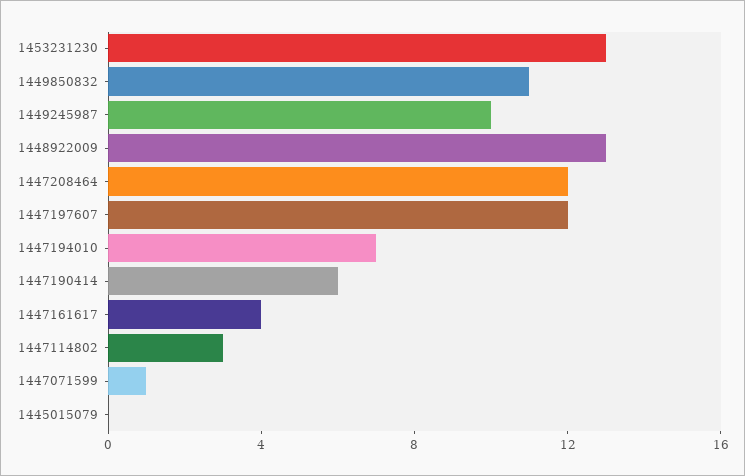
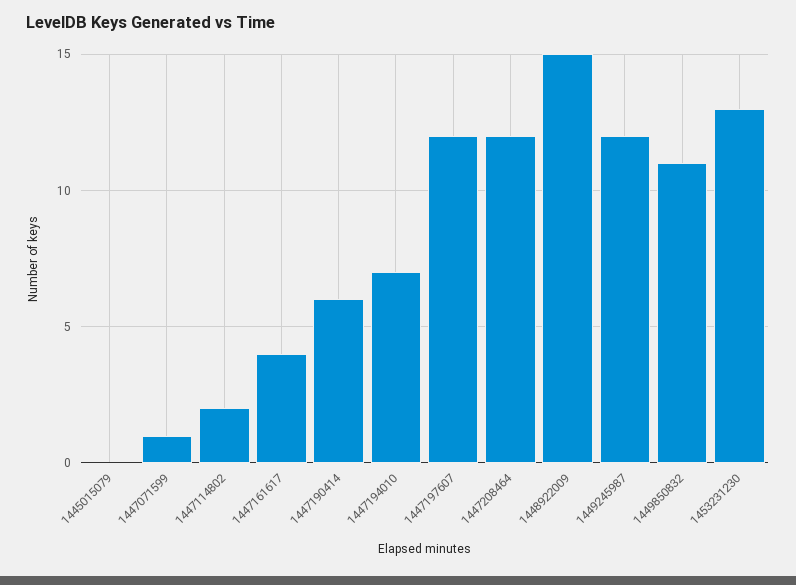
1449245987: 10 -> 12
1448922009: 13 -> 15
1447114802: 3 -> 2

